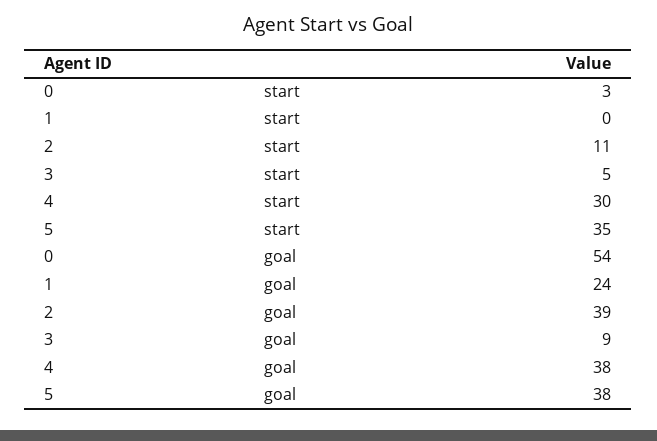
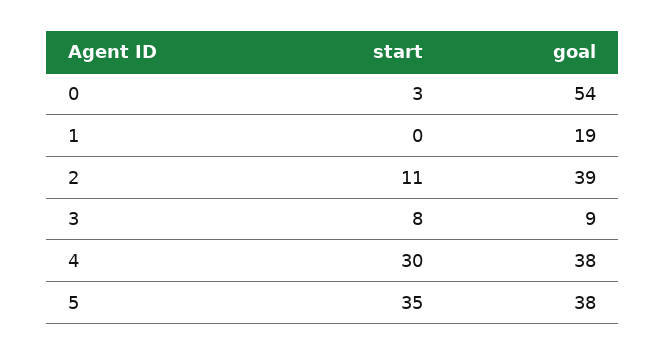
3, start: 5 -> 8
1, goal: 24 -> 19

